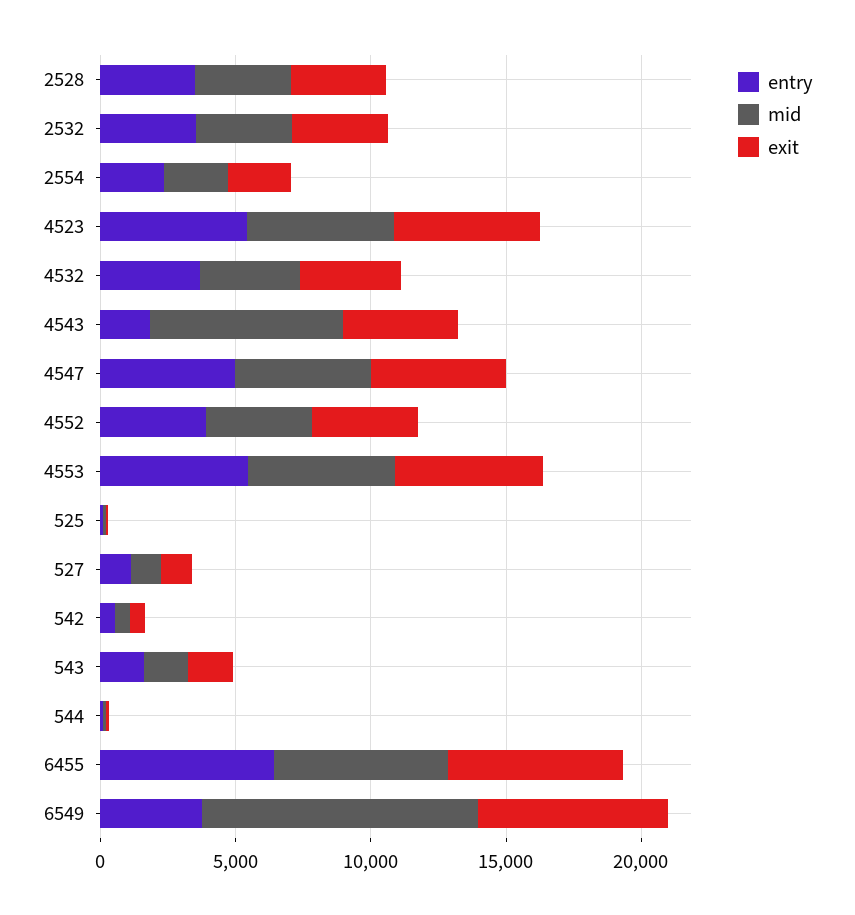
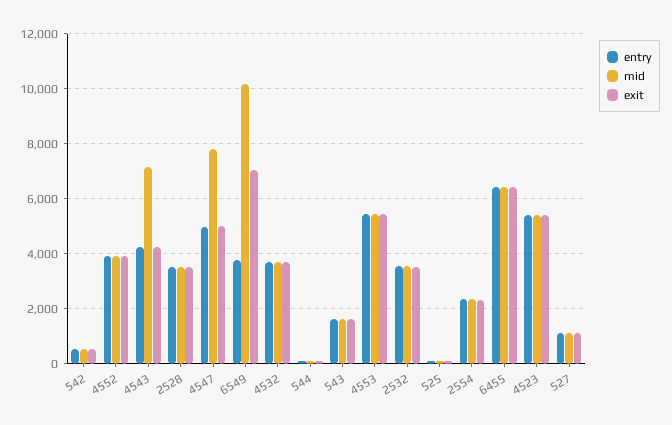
entry, 4543: 2000 -> 4250
mid, 4547: 5000 -> 7750

